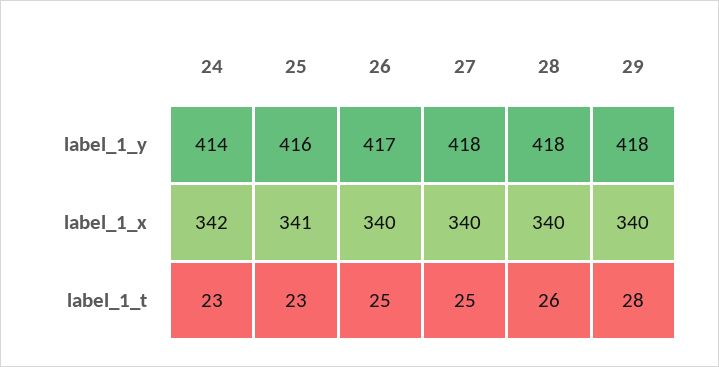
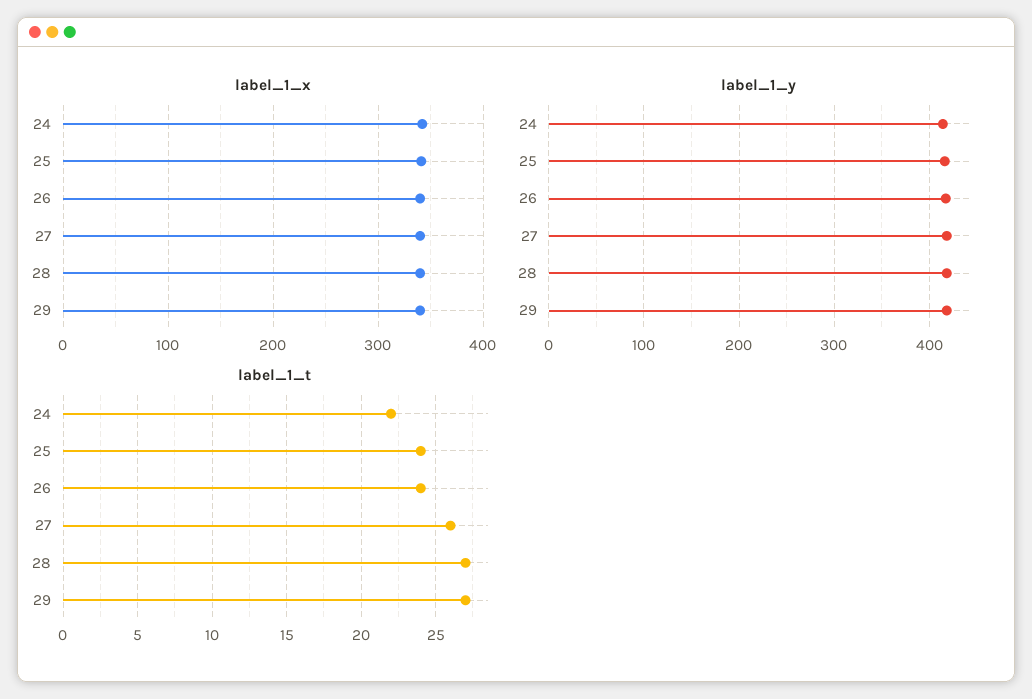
label_1_t, 24: 23 -> 22
label_1_t, 25: 23 -> 24
label_1_t, 26: 25 -> 24
label_1_t, 27: 25 -> 26
label_1_t, 28: 26 -> 27
label_1_t, 29: 28 -> 27

